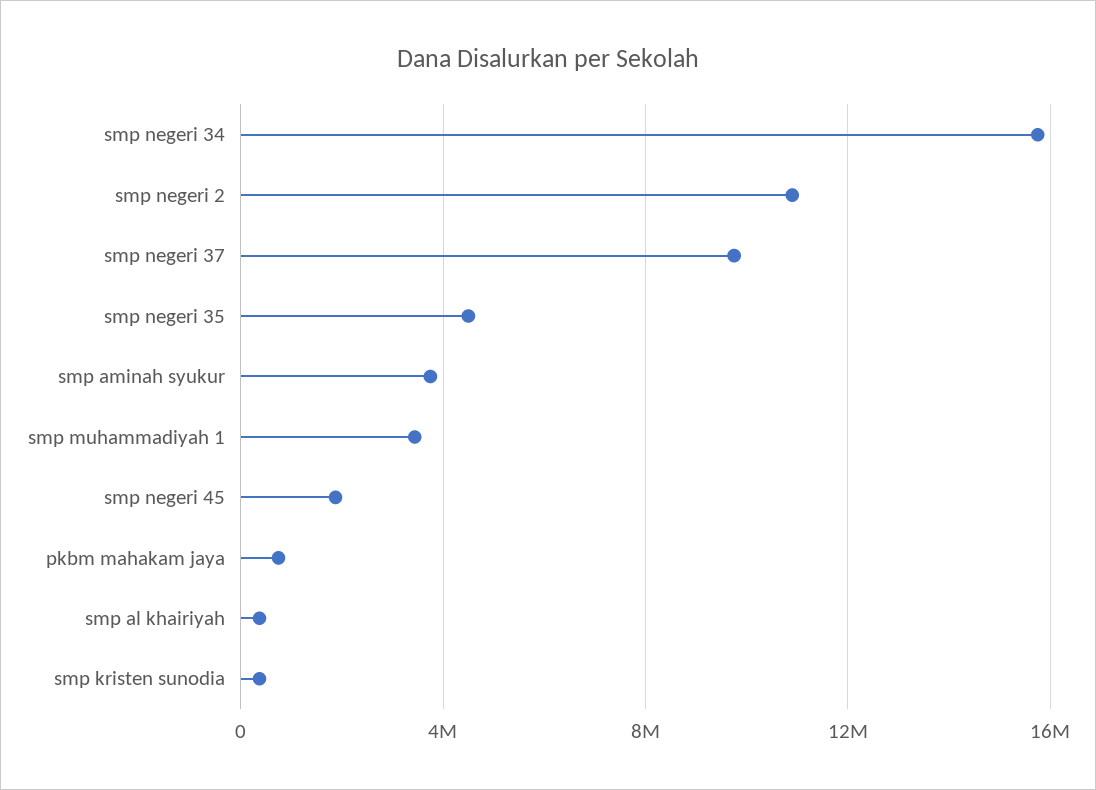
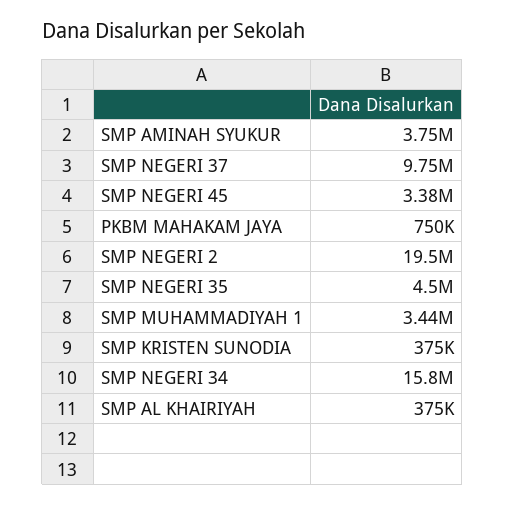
smp negeri 2: 11000000 -> 19500000
smp negeri 45: 2000000 -> 3380000

